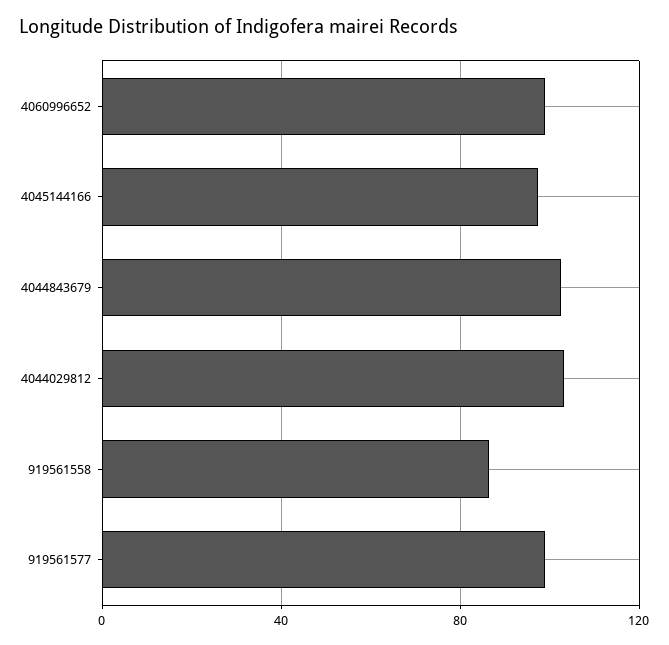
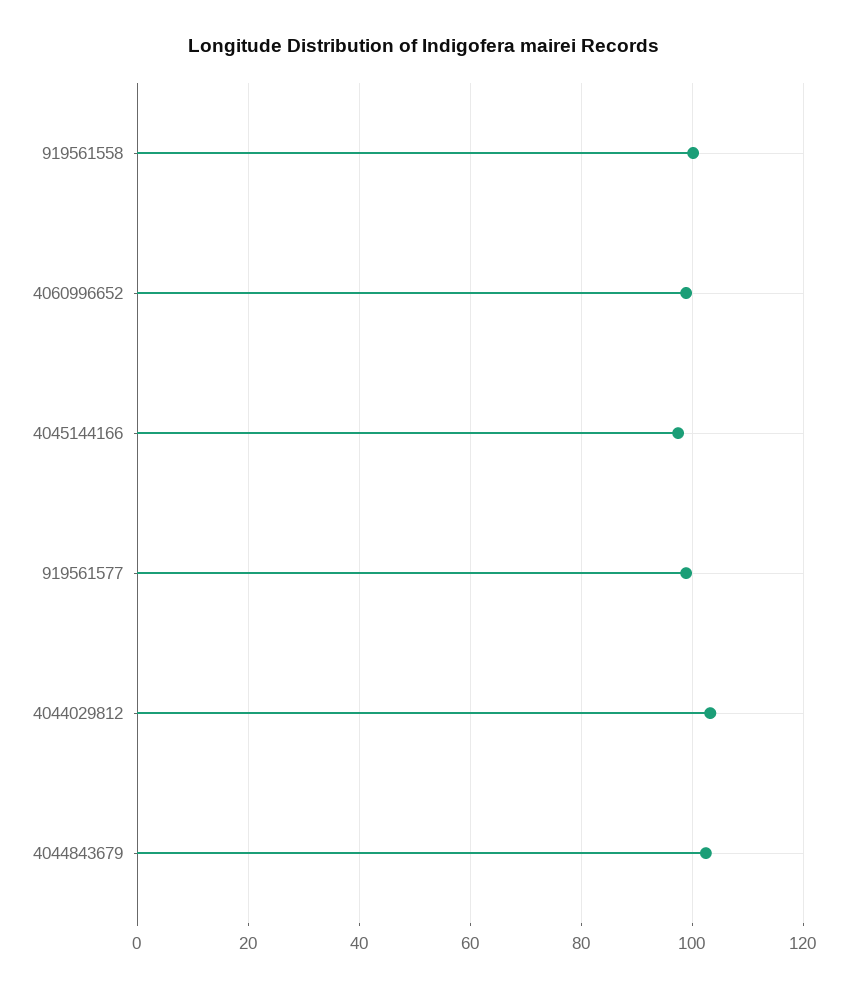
919561558: 85 -> 100

